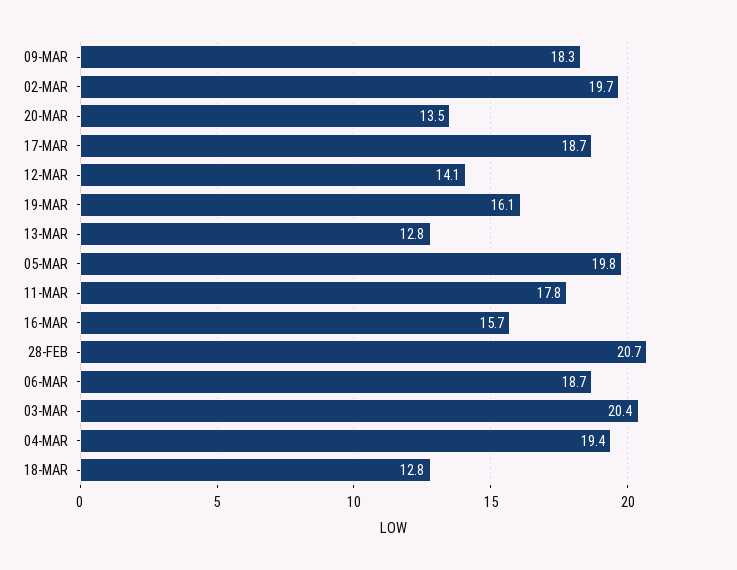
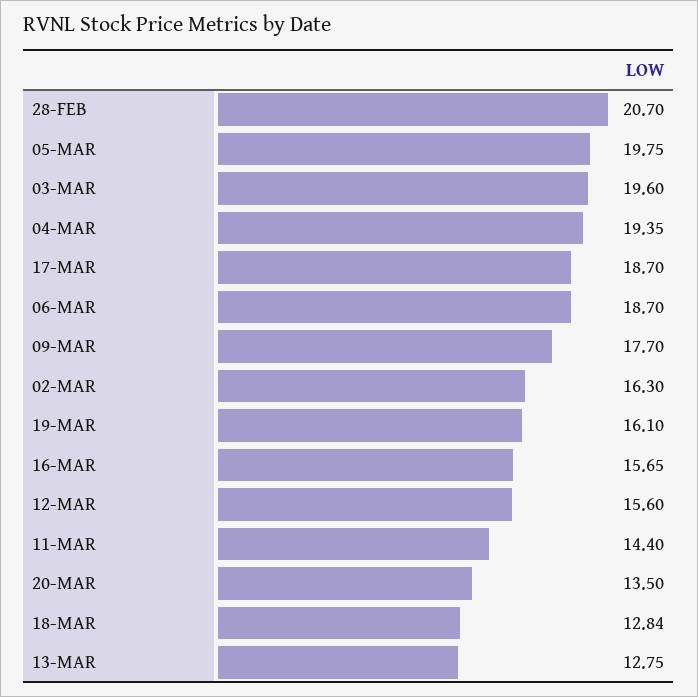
09-MAR: 18.3 -> 17.7
02-MAR: 19.7 -> 16.3
12-MAR: 14.1 -> 15.6
11-MAR: 17.8 -> 14.4
03-MAR: 20.4 -> 19.6

